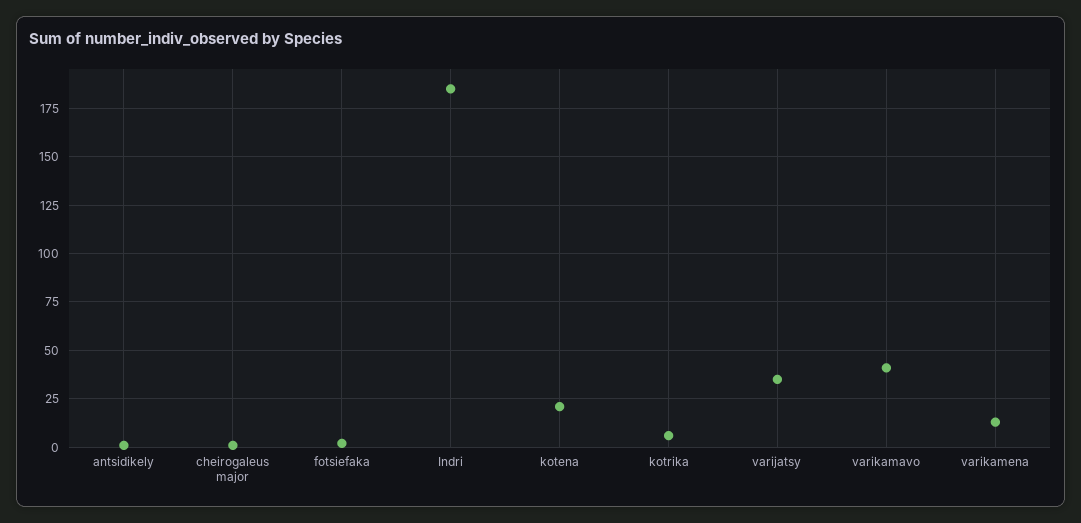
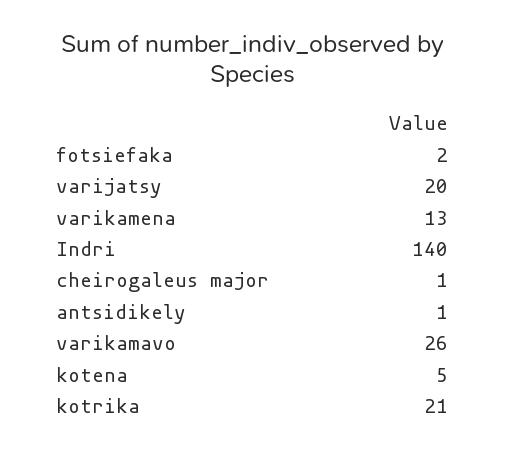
Indri: 185 -> 140
kotena: 20 -> 5
kotrika: 5 -> 21
varijatsy: 35 -> 20
varikamavo: 40 -> 26

